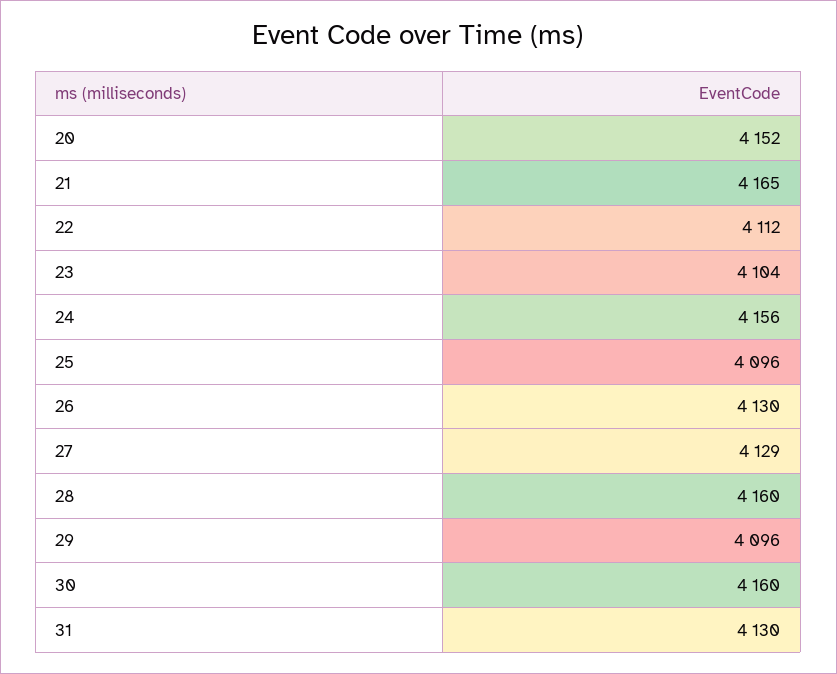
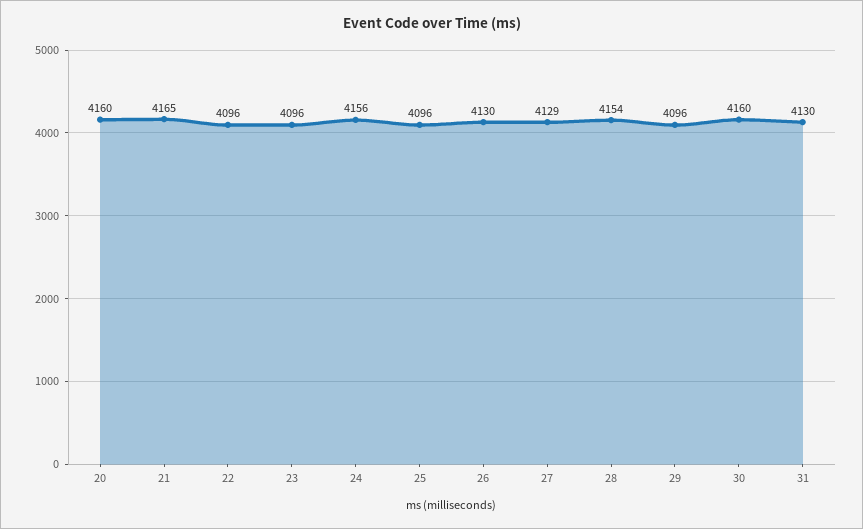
20: 4152 -> 4160
22: 4112 -> 4096
23: 4104 -> 4096
28: 4160 -> 4154

